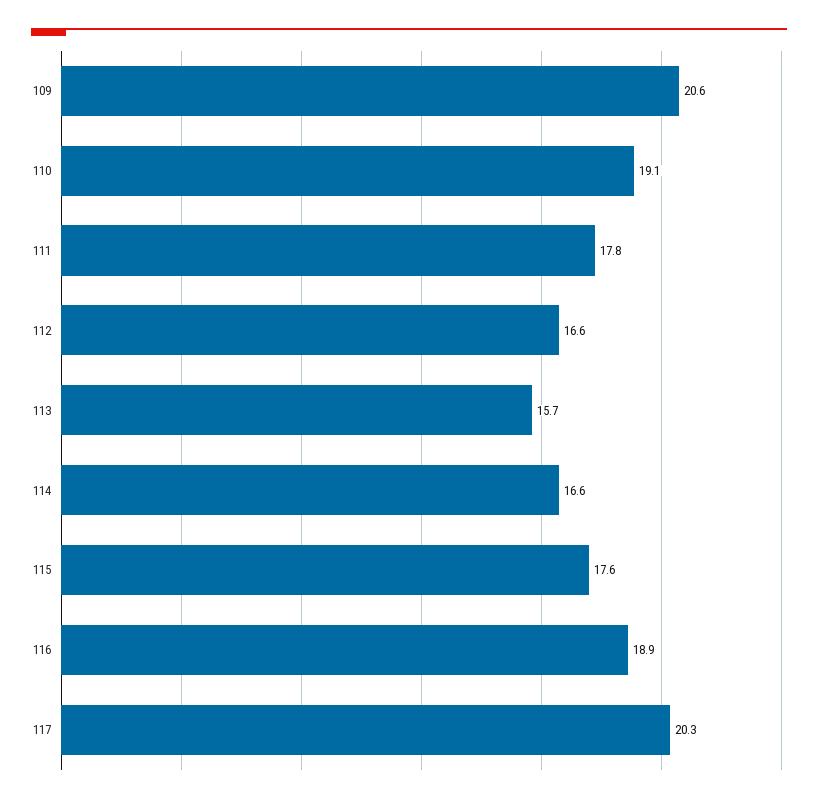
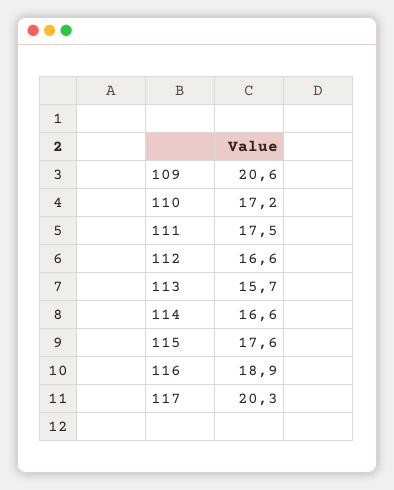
110: 19.1 -> 17.2
111: 17.8 -> 17.5

